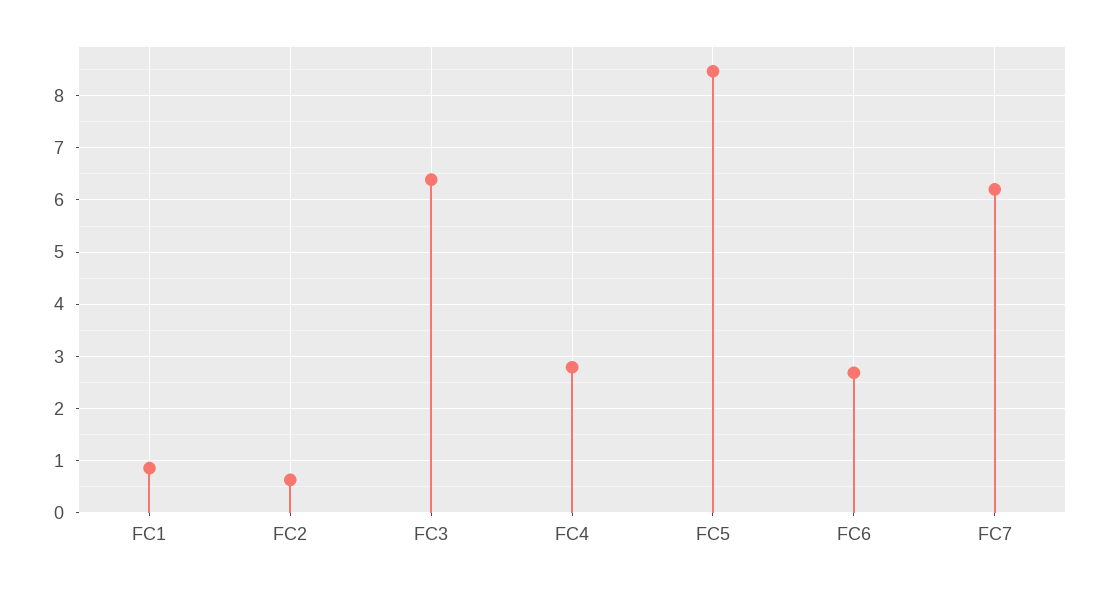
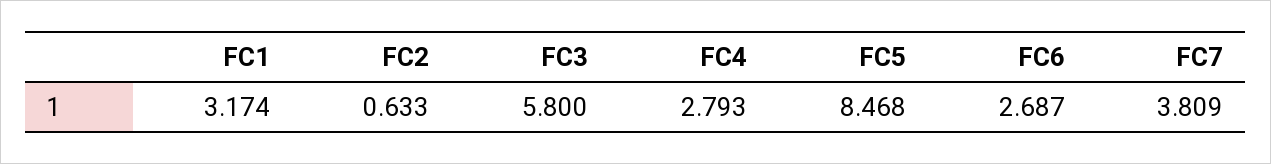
FC1: 0.8 -> 3.174
FC3: 6.4 -> 5.8
FC7: 6.2 -> 3.809

